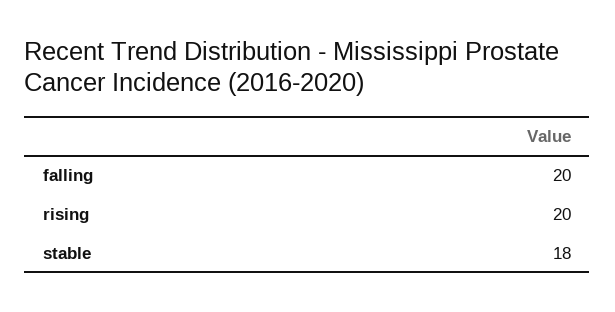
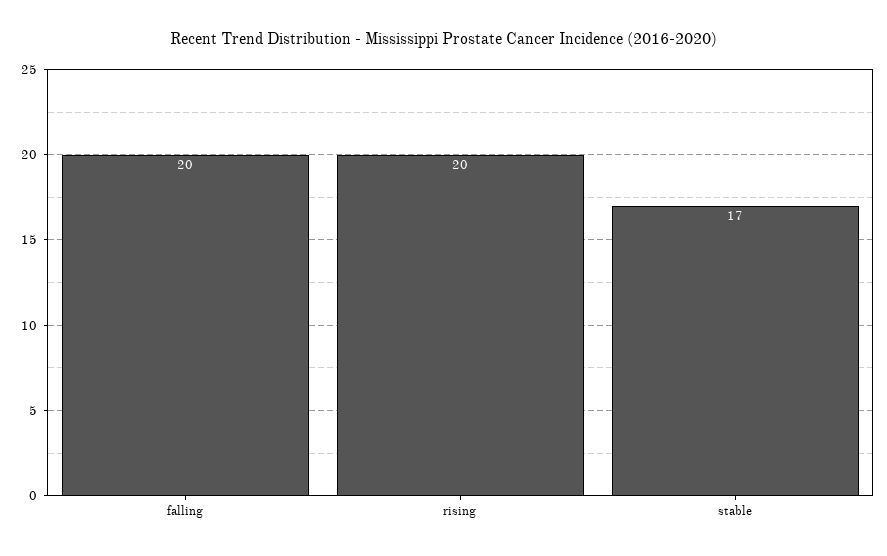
stable: 18 -> 17

